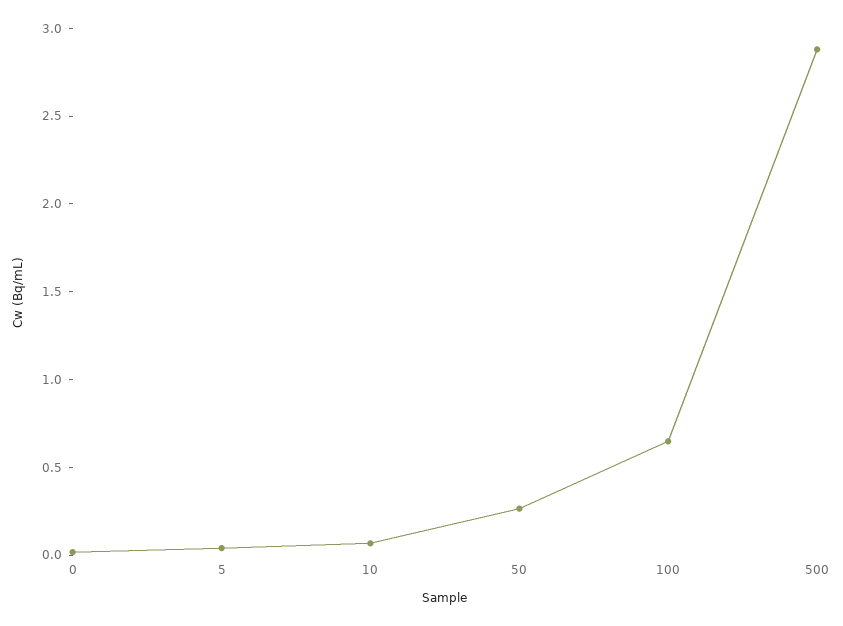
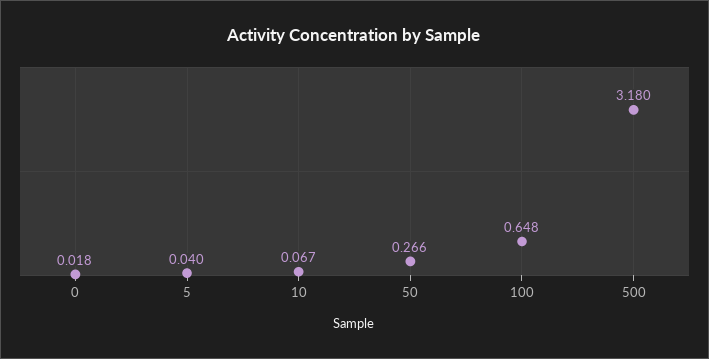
500: 2.9 -> 3.18

